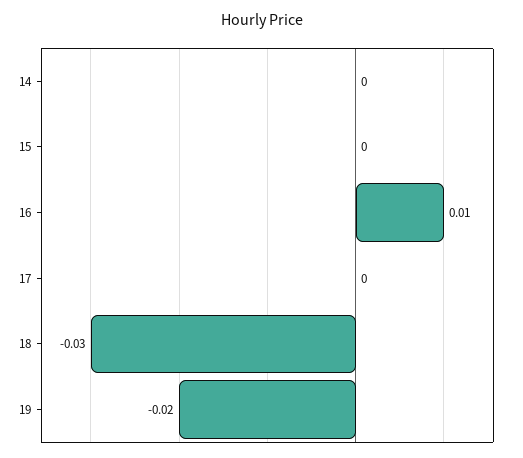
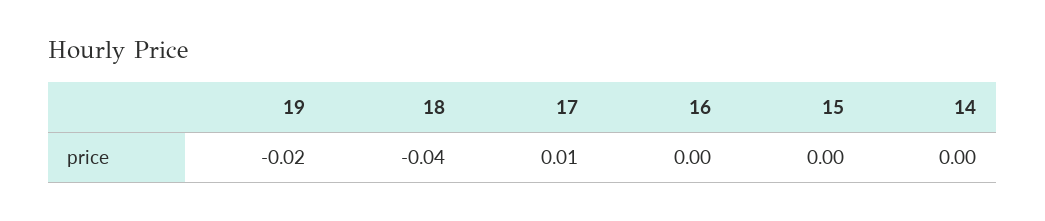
16: 0.01 -> 0
17: 0 -> 0.01
18: -0.03 -> -0.04

